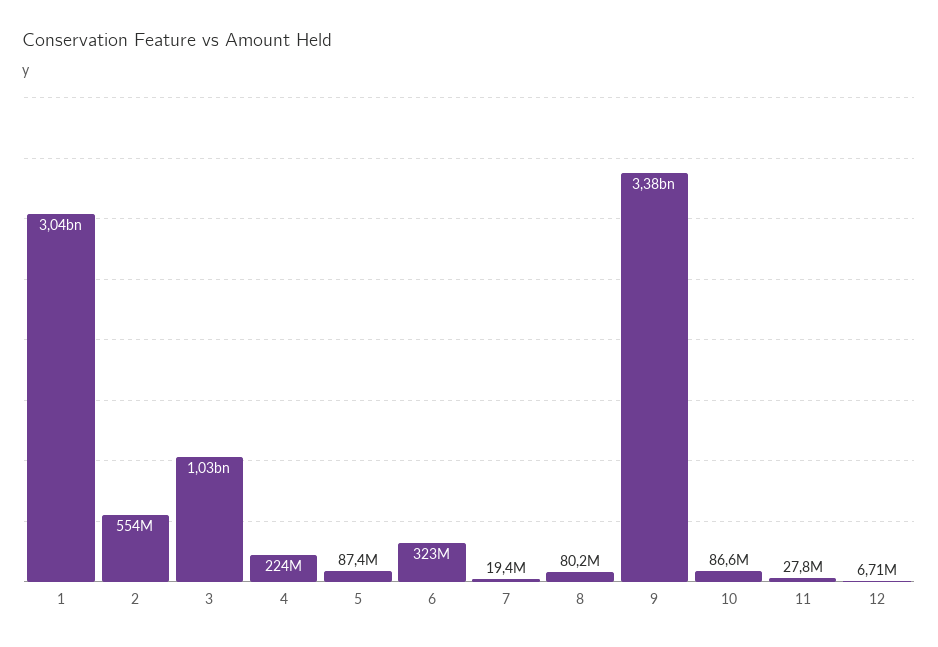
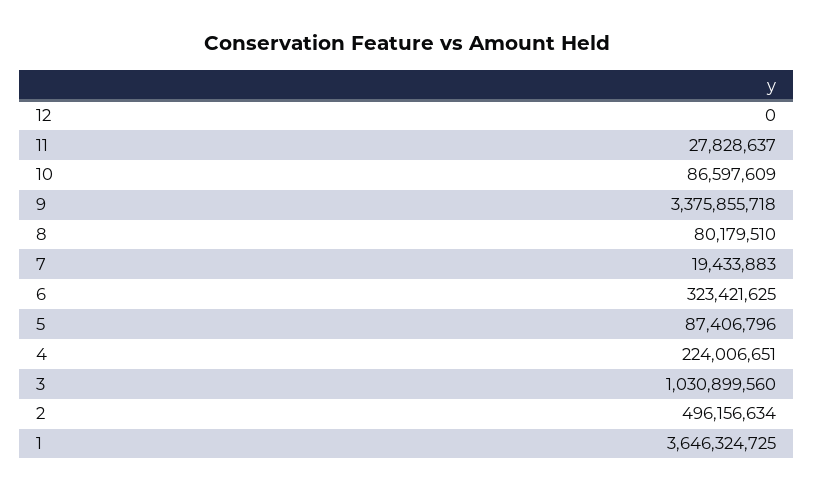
1: 3040000000 -> 3646324725
2: 554000000 -> 496156634
12: 6710000 -> 0

